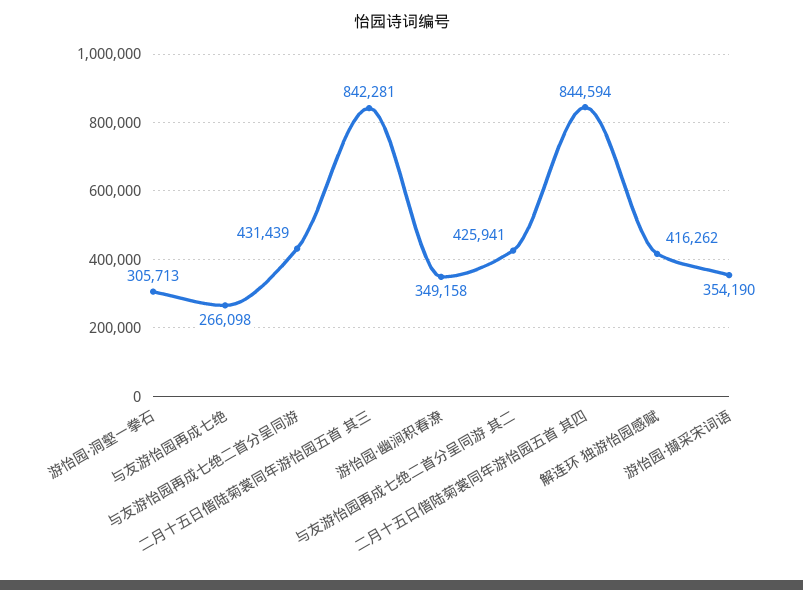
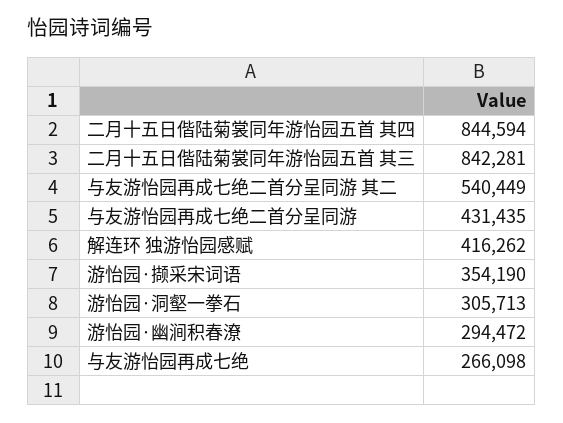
与友游怡园再成七绝二首分呈同游: 431439 -> 431435
游怡园·幽涧积春潦: 349158 -> 294472
与友游怡园再成七绝二首分呈同游 其二: 425941 -> 540449

